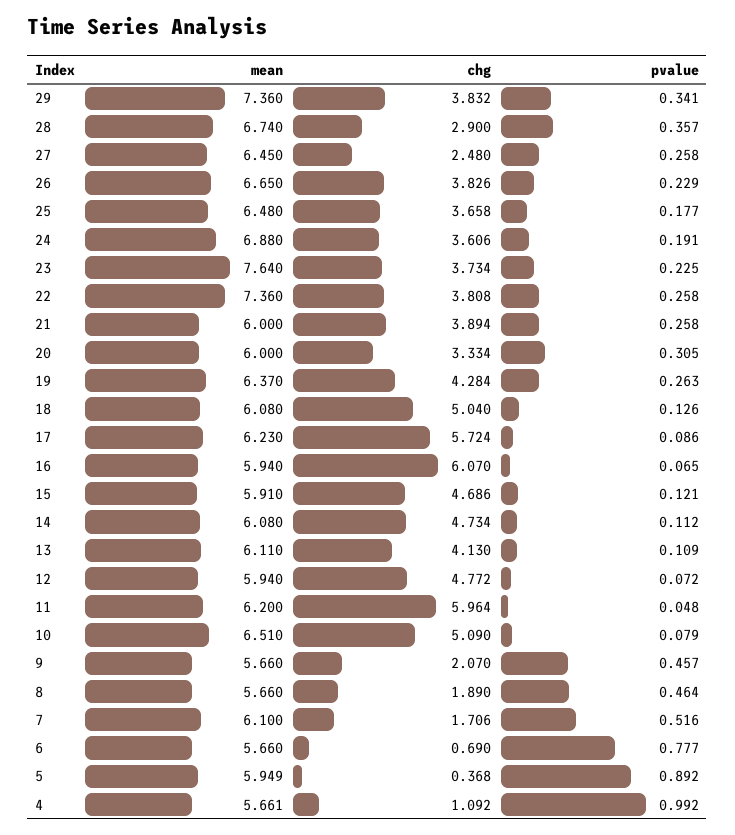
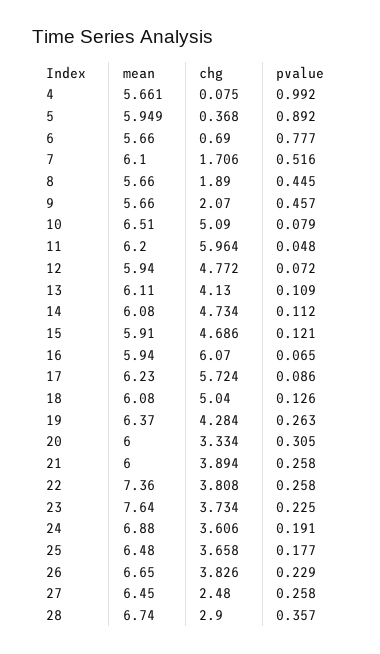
mean, 29: 7.36 -> none
chg, 29: 3.832 -> none
pvalue, 29: 0.341 -> none
pvalue, 8: 0.464 -> 0.445
chg, 4: 1.092 -> 0.075

